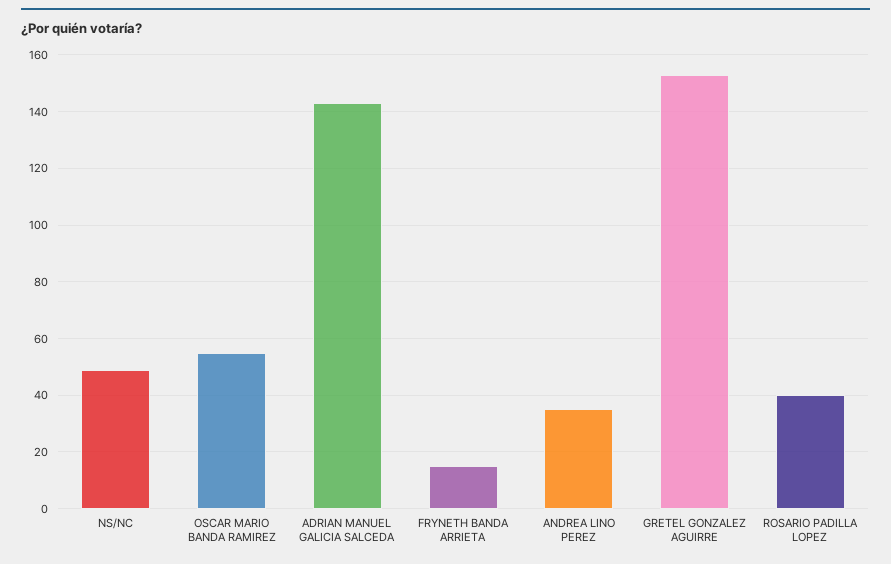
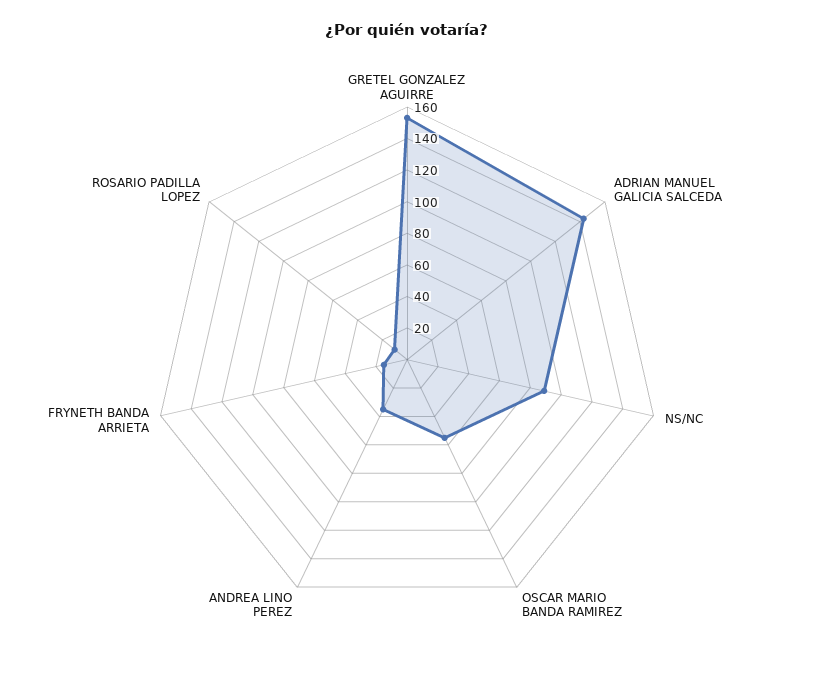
NS/NC: 50 -> 90
ROSARIO PADILLA LOPEZ: 40 -> 10

